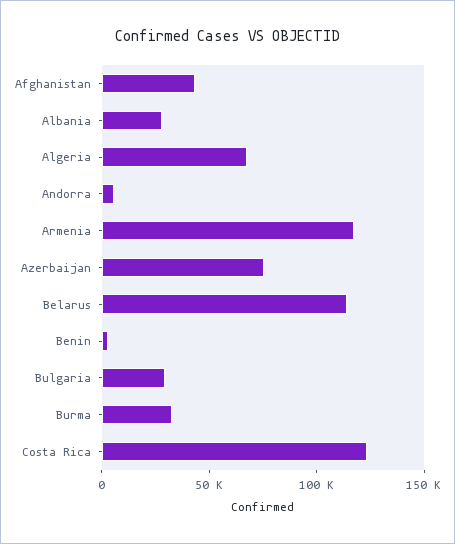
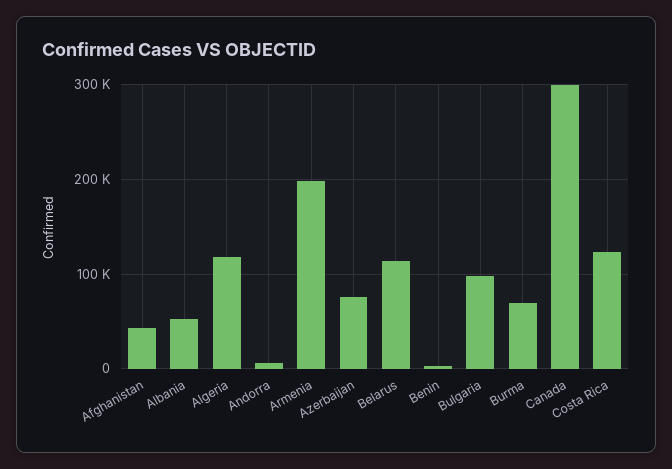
Albania: 30000 -> 50000
Algeria: 70000 -> 120000
Armenia: 120000 -> 200000
Bulgaria: 30000 -> 100000
Burma: 30000 -> 70000
Canada: none -> 300000

